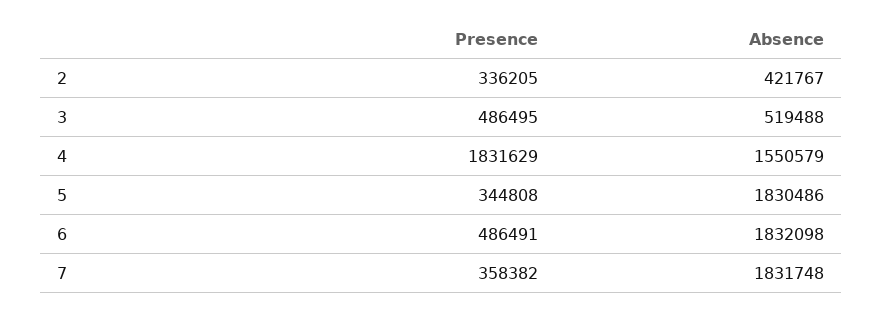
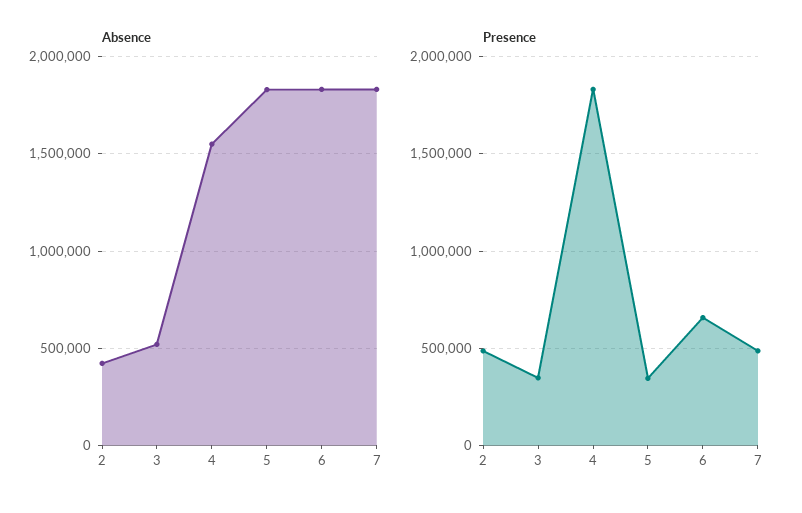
Presence, 2: 336205 -> 500000
Presence, 3: 486495 -> 350000
Presence, 6: 486491 -> 650000
Presence, 7: 358382 -> 500000

